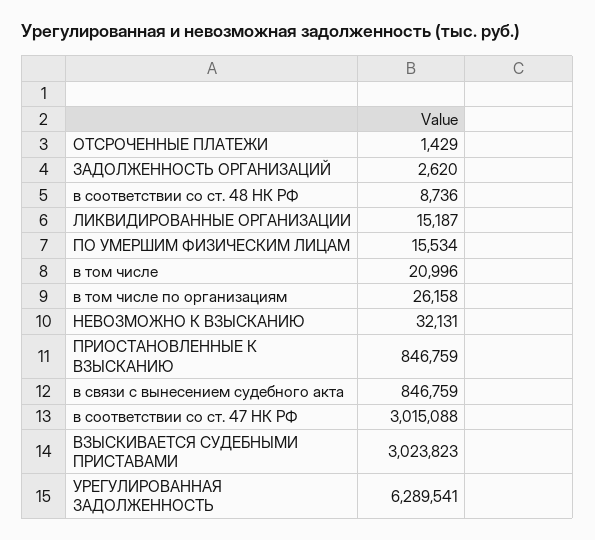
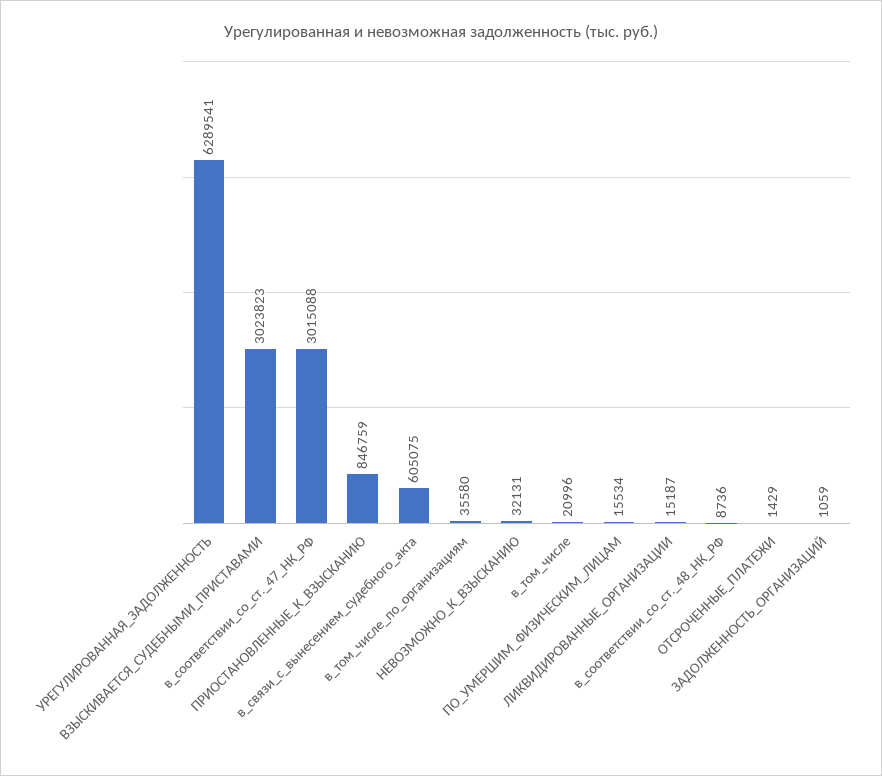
ЗАДОЛЖЕННОСТЬ ОРГАНИЗАЦИЙ: 2620 -> 1059
в том числе по организациям: 26158 -> 35580
в связи с вынесением судебного акта: 846759 -> 605075

